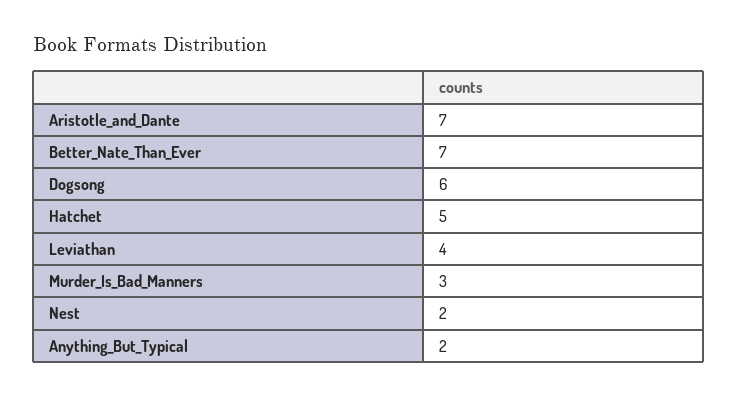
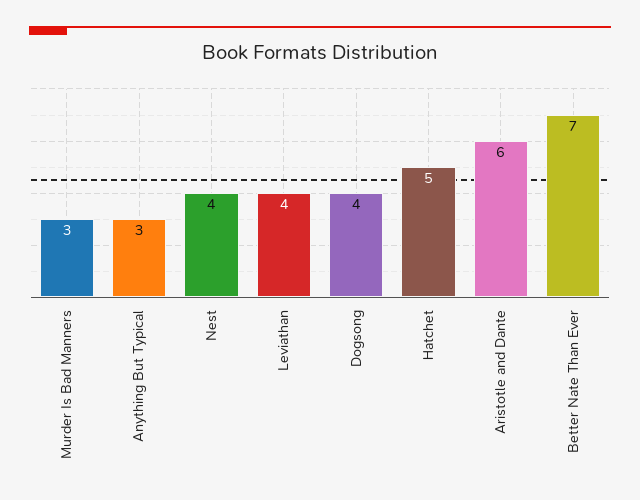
Aristotle_and_Dante: 7 -> 6
Dogsong: 6 -> 4
Nest: 2 -> 4
Anything_But_Typical: 2 -> 3

